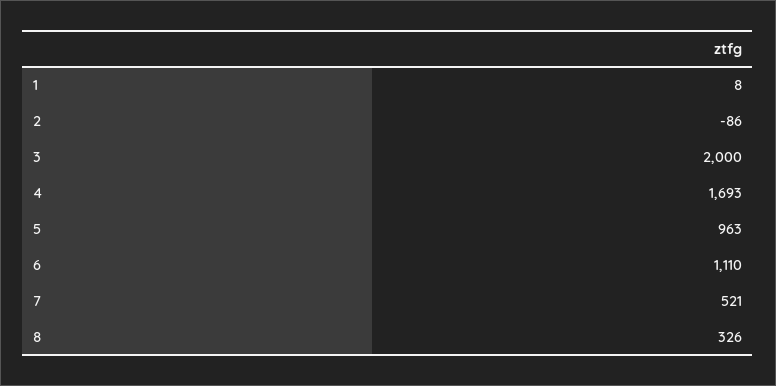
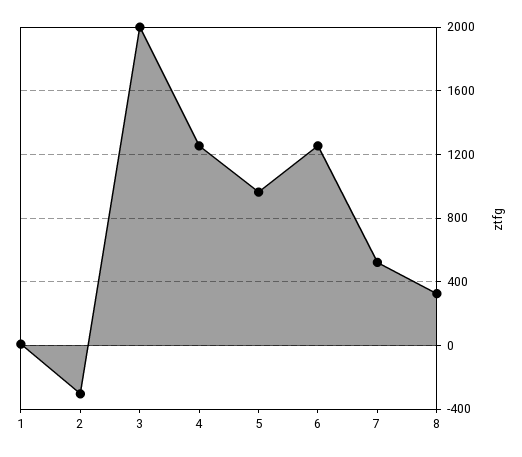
2: -86 -> -300
4: 1693 -> 1250
6: 1110 -> 1250

